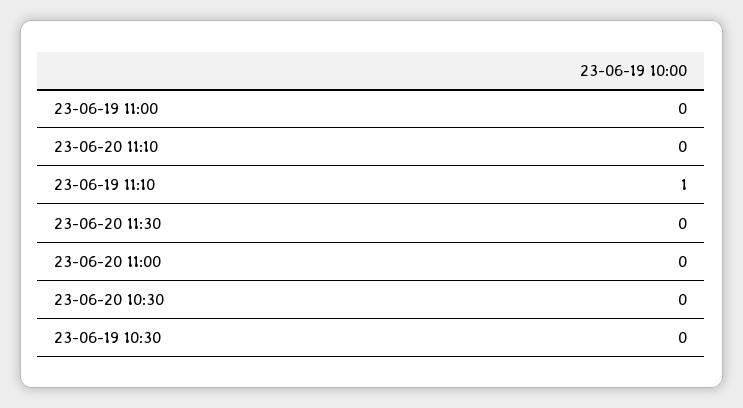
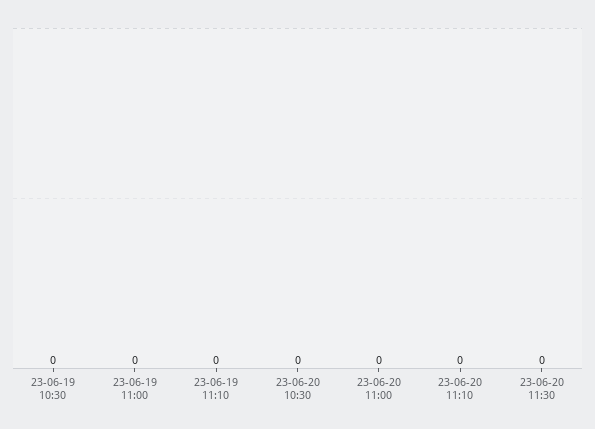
23-06-19 11:10: 1 -> 0

